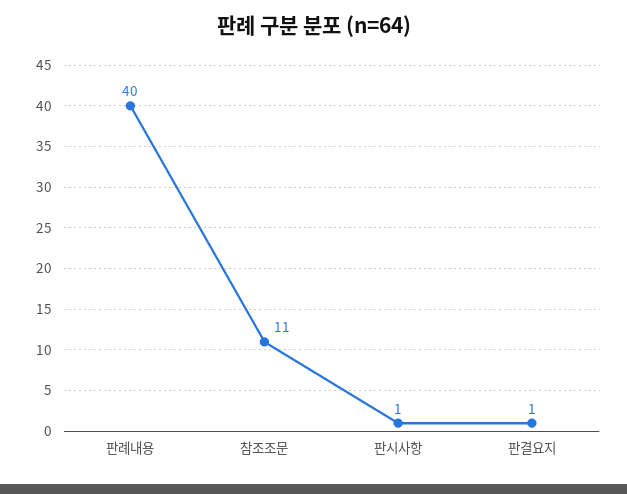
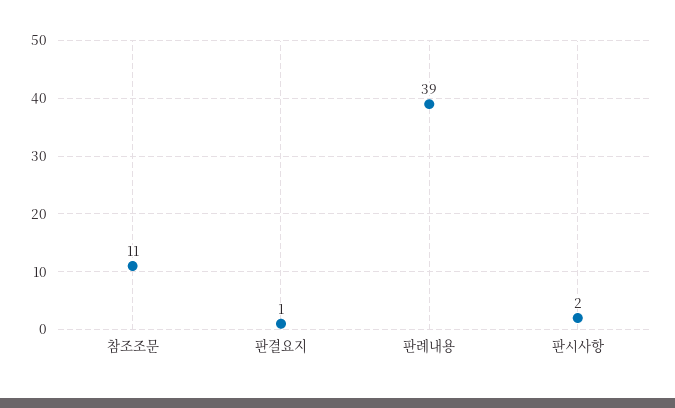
판례내용: 40 -> 39
판시사항: 1 -> 2

